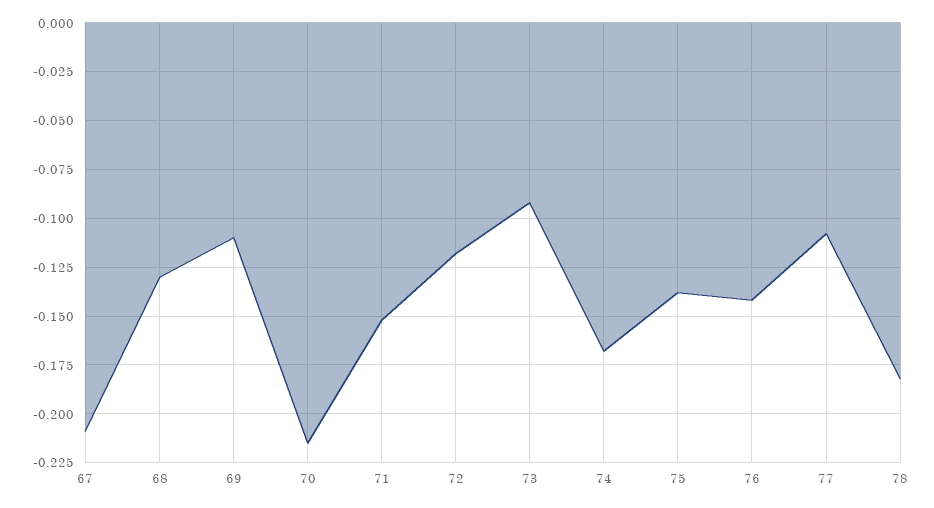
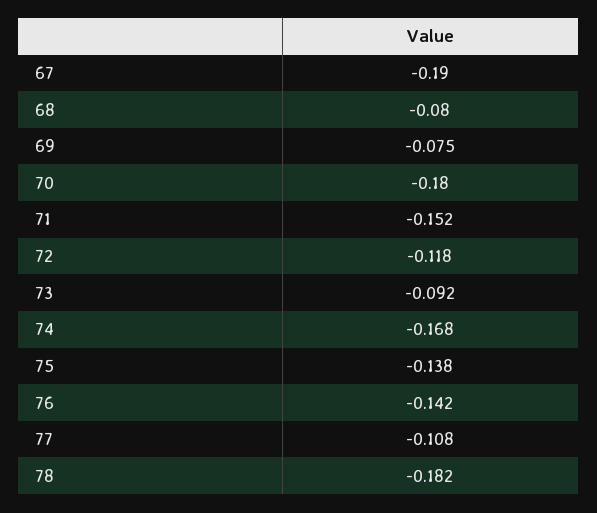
67: -0.21 -> -0.19
68: -0.13 -> -0.08
69: -0.11 -> -0.075
70: -0.215 -> -0.18

